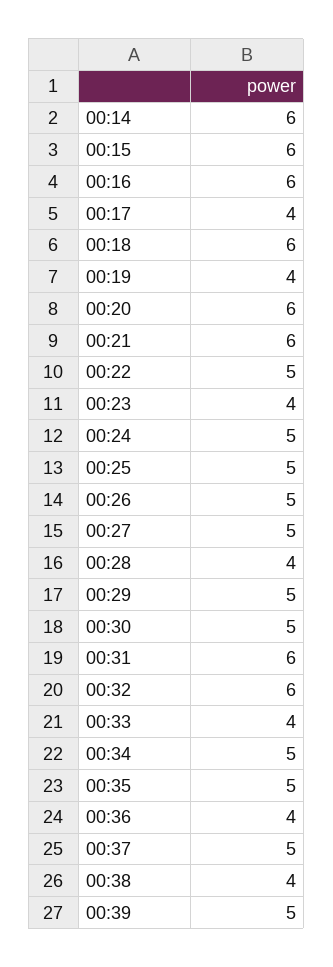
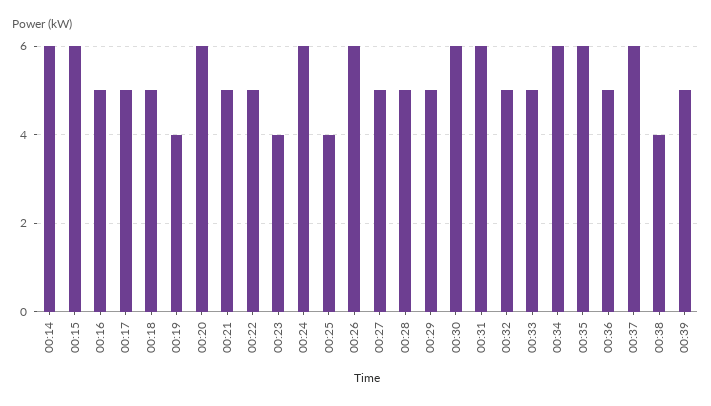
00:16: 6 -> 5
00:17: 4 -> 5
00:18: 6 -> 5
00:21: 6 -> 5
00:24: 5 -> 6
00:25: 5 -> 4
00:26: 5 -> 6
00:28: 4 -> 5
00:30: 5 -> 6
00:32: 6 -> 5
00:33: 4 -> 5
00:34: 5 -> 6
00:35: 5 -> 6
00:36: 4 -> 5
00:37: 5 -> 6

